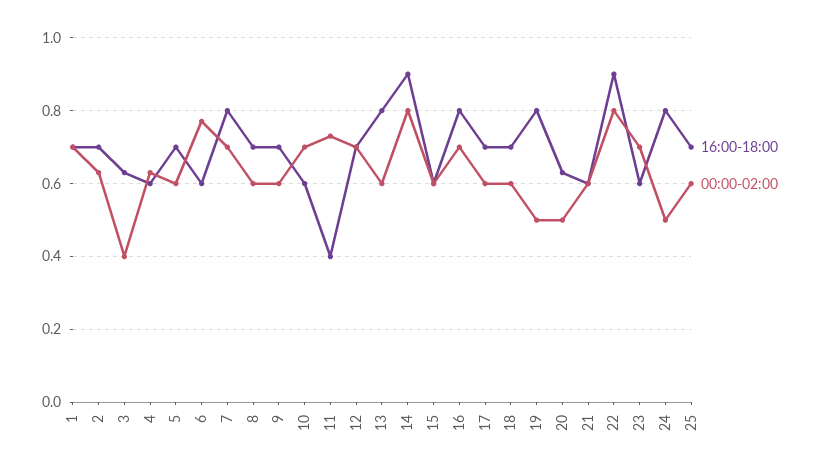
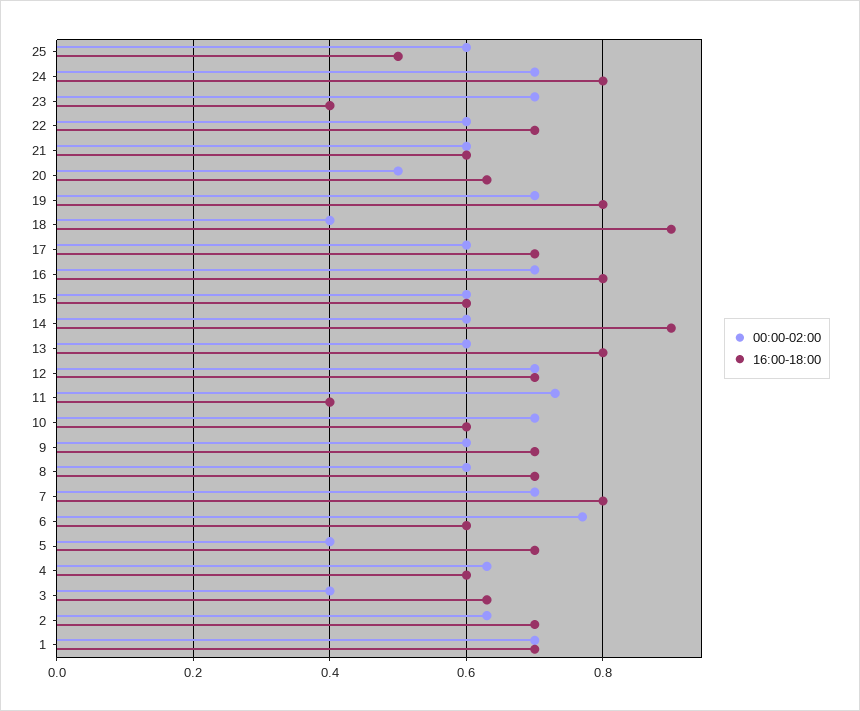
00:00-02:00, 5: 0.6 -> 0.4
00:00-02:00, 14: 0.8 -> 0.6
16:00-18:00, 18: 0.7 -> 0.9
00:00-02:00, 18: 0.6 -> 0.4
00:00-02:00, 19: 0.5 -> 0.7
16:00-18:00, 22: 0.9 -> 0.7
00:00-02:00, 22: 0.8 -> 0.6
16:00-18:00, 23: 0.6 -> 0.4
00:00-02:00, 24: 0.5 -> 0.7
16:00-18:00, 25: 0.7 -> 0.5

